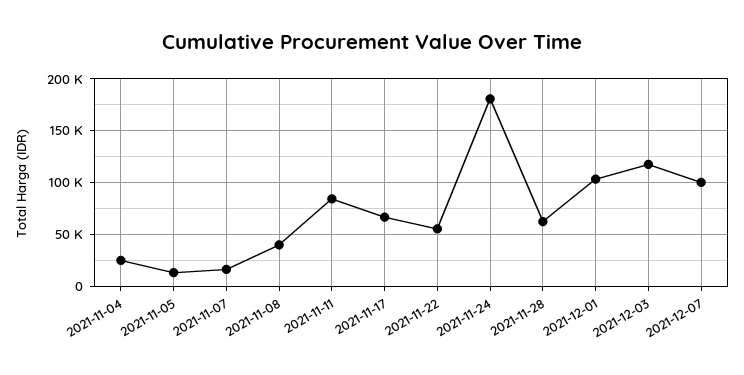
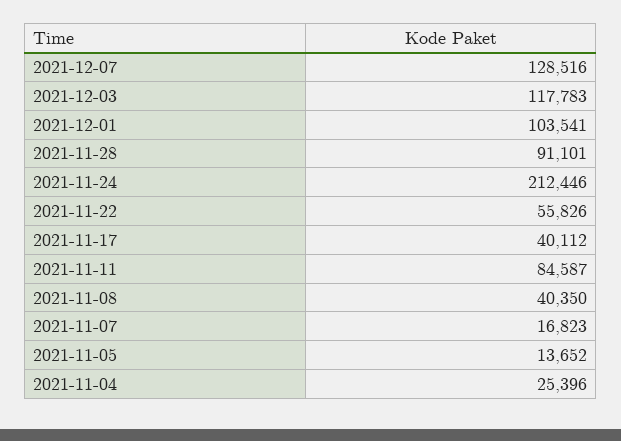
2021-11-17: 70000 -> 40112
2021-11-24: 180000 -> 212446
2021-11-28: 60000 -> 91101
2021-12-07: 100000 -> 128516

